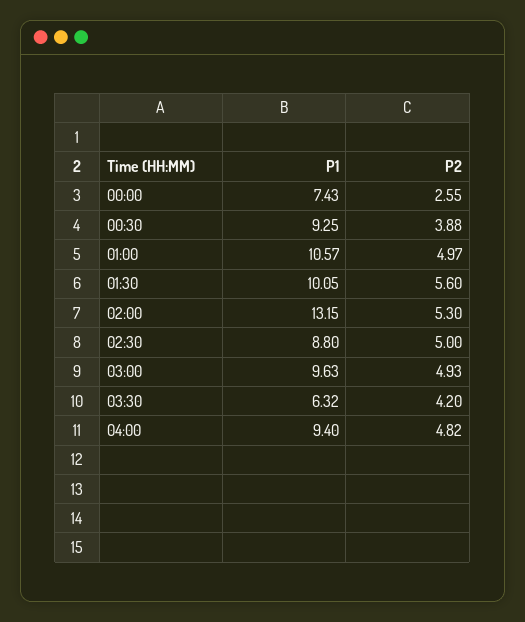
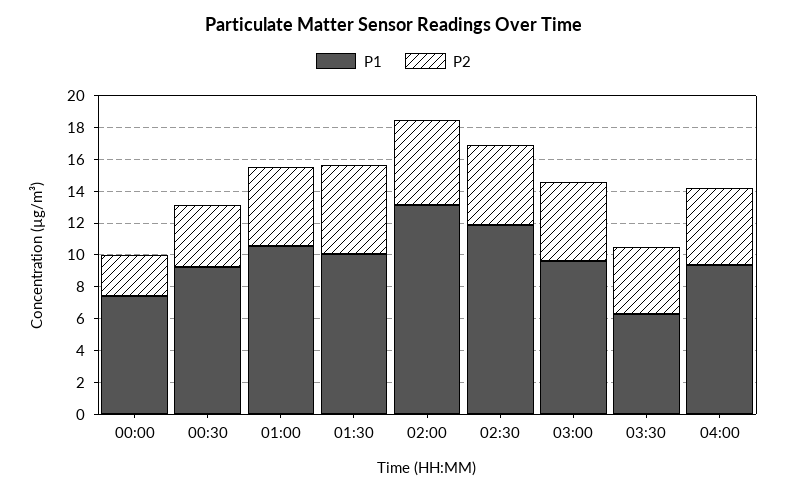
P1, 02:30: 8.8 -> 12

